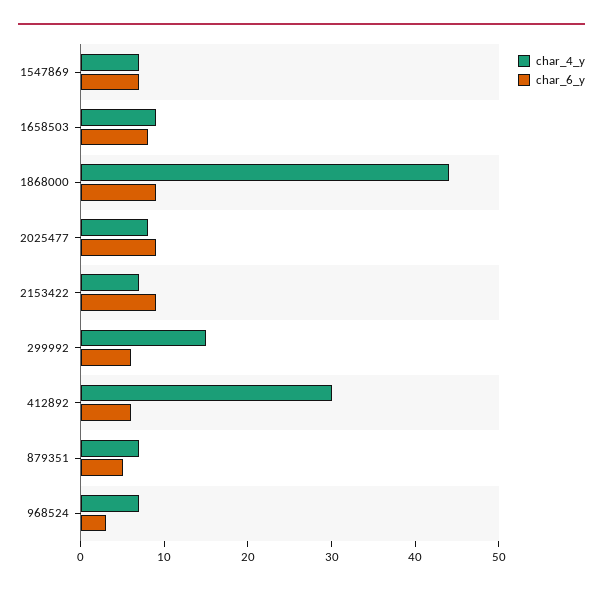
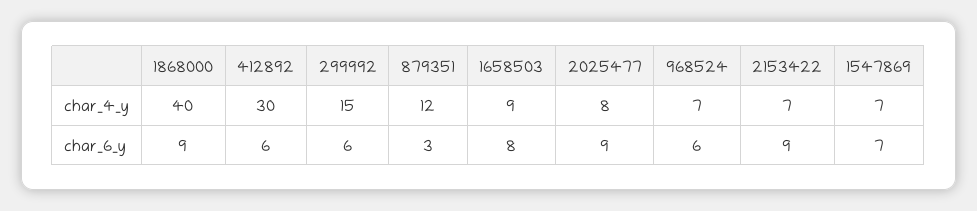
char_4_y, 1868000: 44 -> 40
char_4_y, 879351: 7 -> 12
char_6_y, 879351: 5 -> 3
char_6_y, 968524: 3 -> 6

